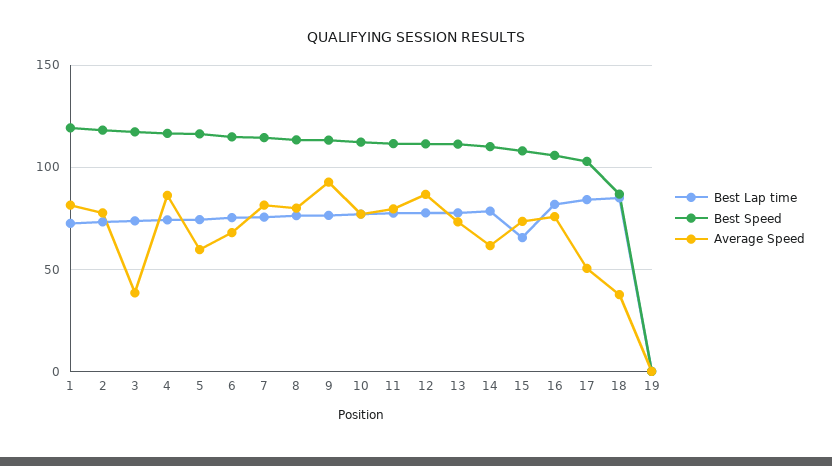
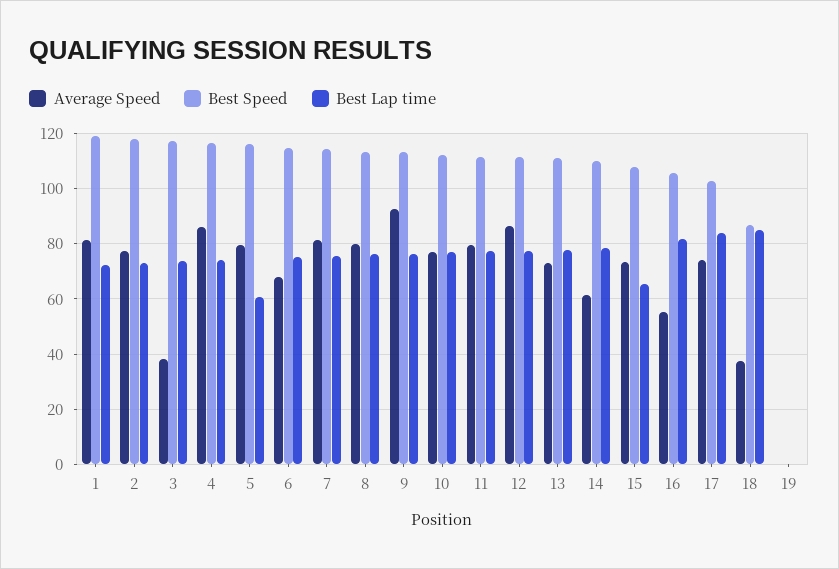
Best Lap time, 5: 75 -> 60
Average Speed, 5: 60 -> 80
Average Speed, 16: 75 -> 55
Average Speed, 17: 50 -> 75

